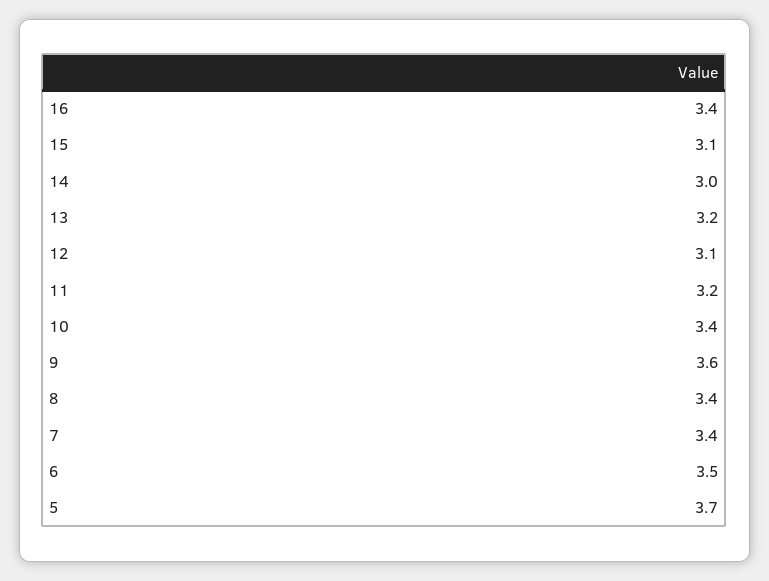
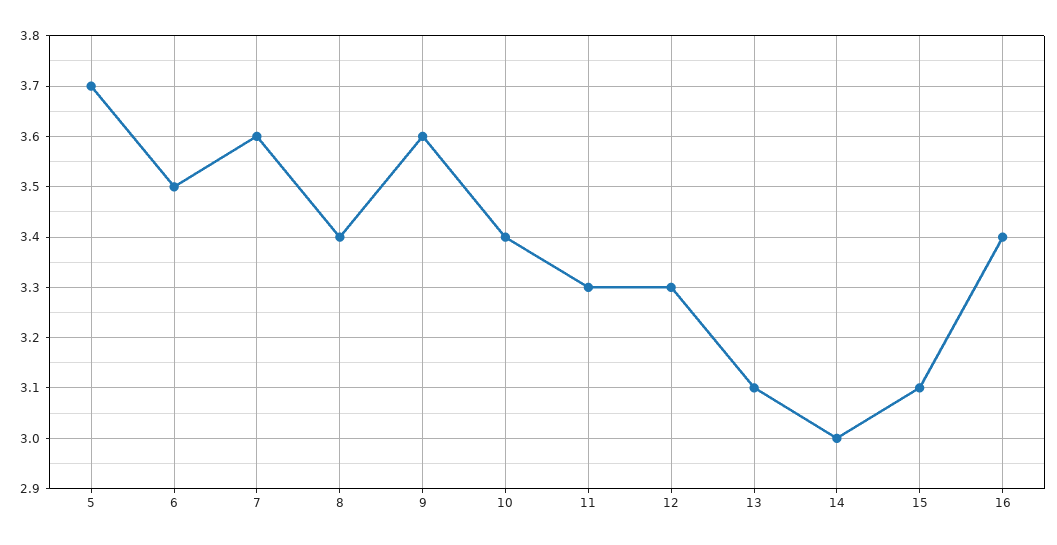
13: 3.2 -> 3.1
12: 3.1 -> 3.3
11: 3.2 -> 3.3
7: 3.4 -> 3.6

